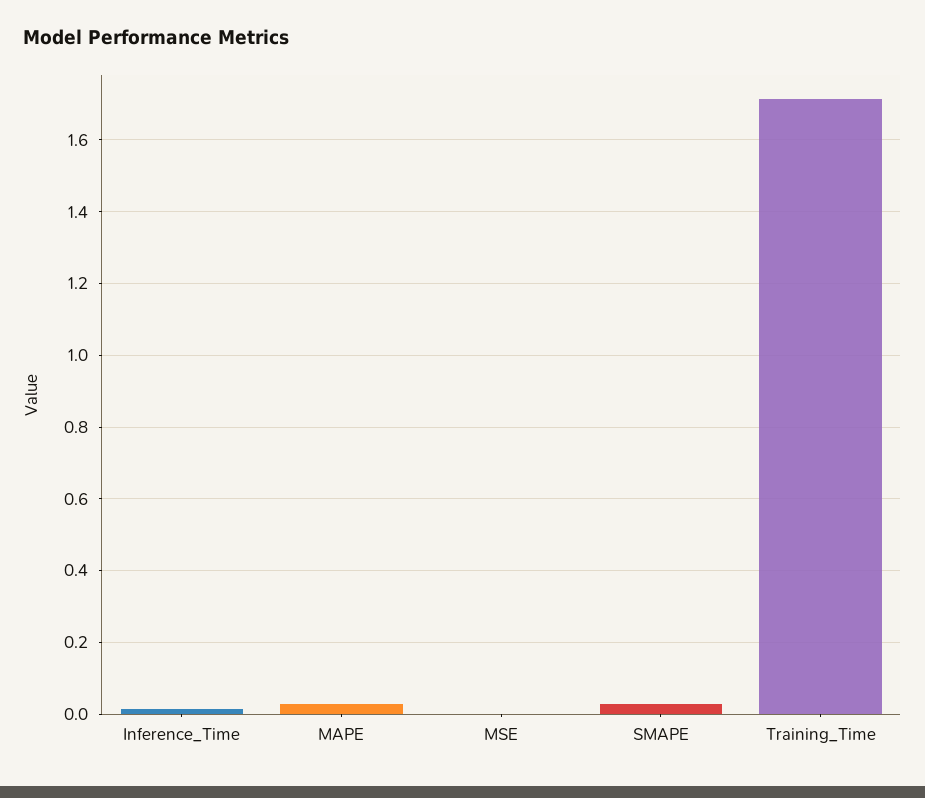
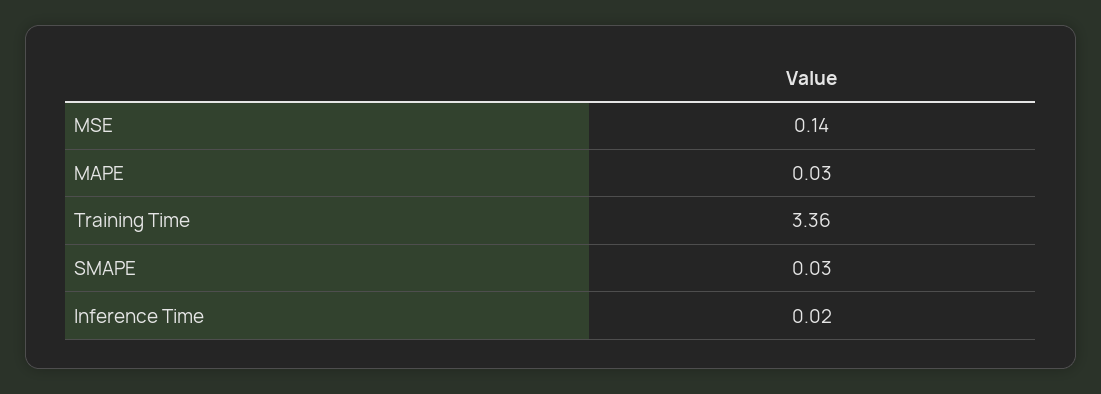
MSE: 0 -> 0.14
Training_Time: 1.72 -> 3.36

